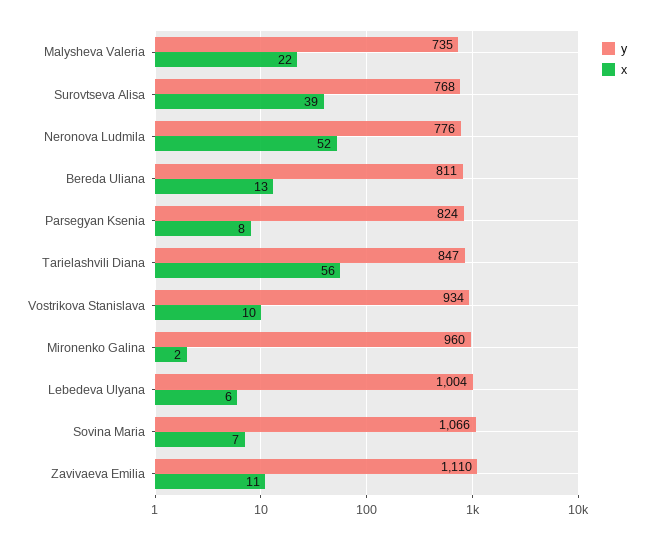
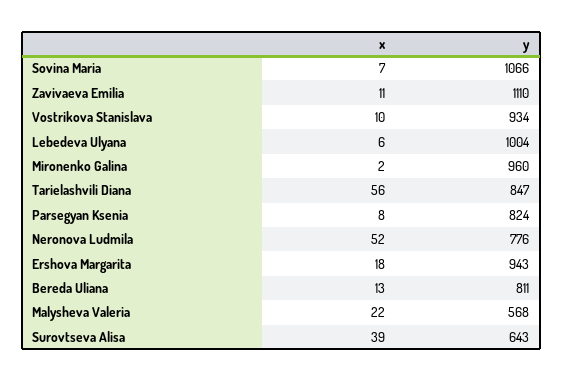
y, Malysheva Valeria: 735 -> 568
y, Surovtseva Alisa: 768 -> 643
x, Ershova Margarita: none -> 18
y, Ershova Margarita: none -> 943

